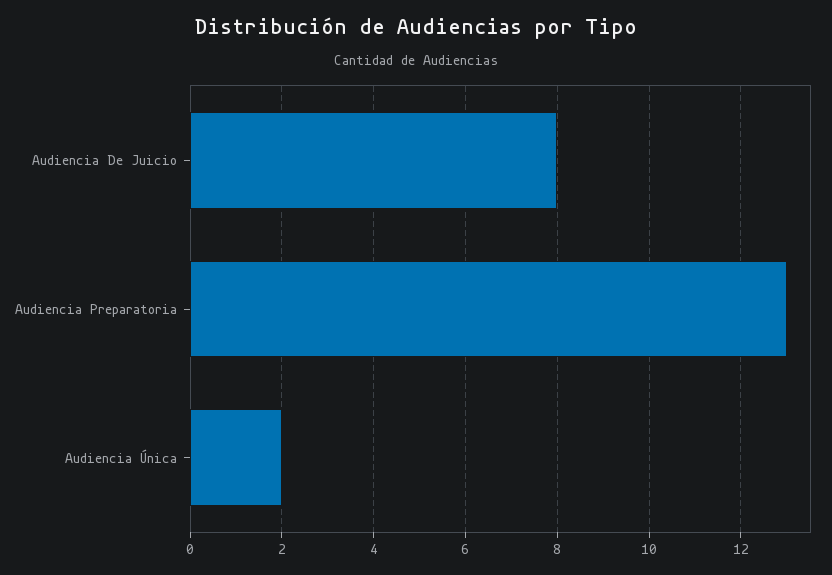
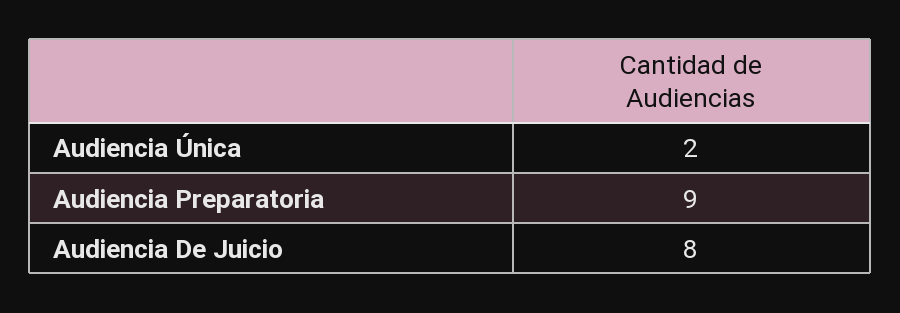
Audiencia Preparatoria: 13 -> 9

